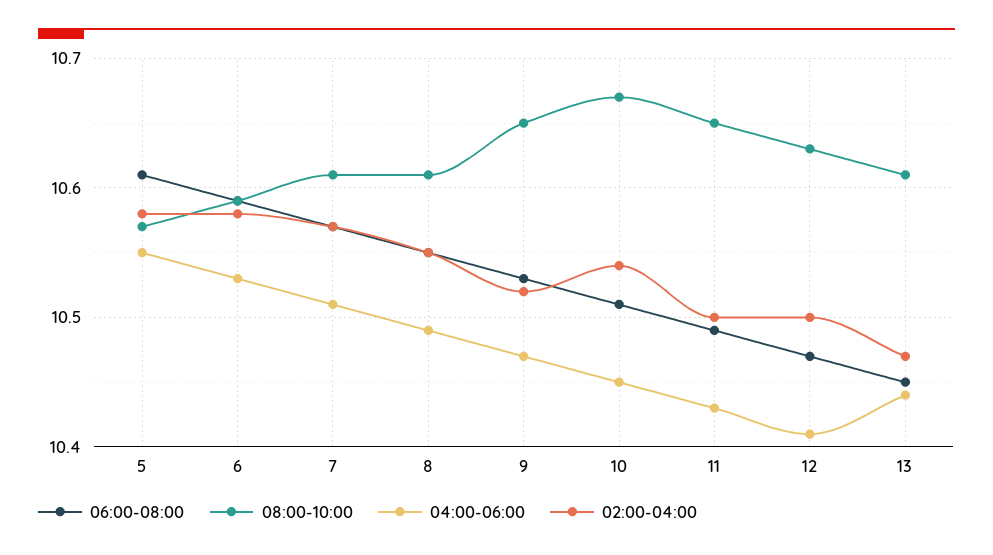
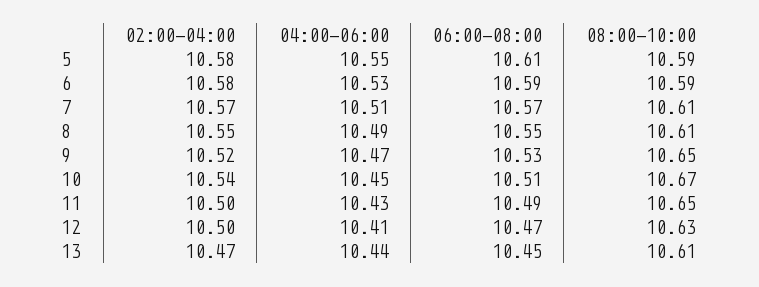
08:00-10:00, 5: 10.57 -> 10.59

